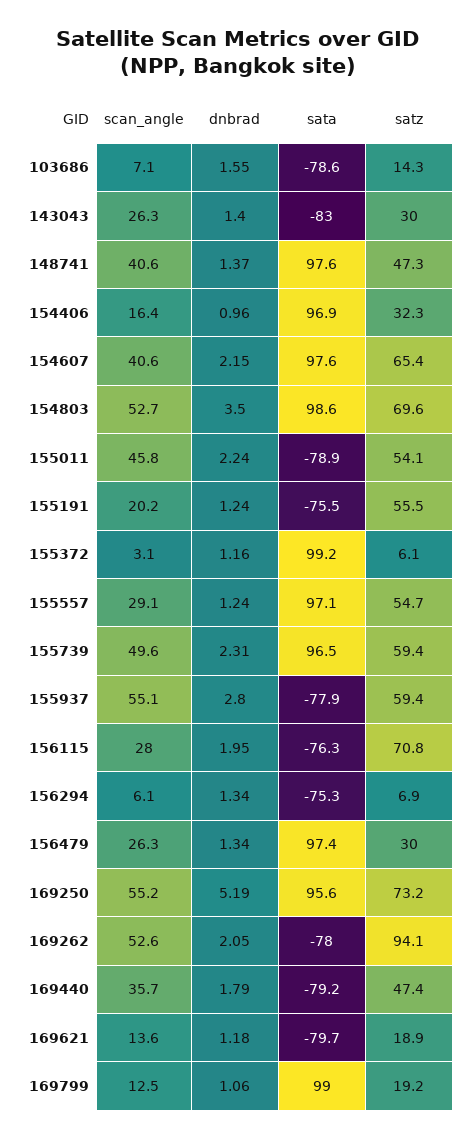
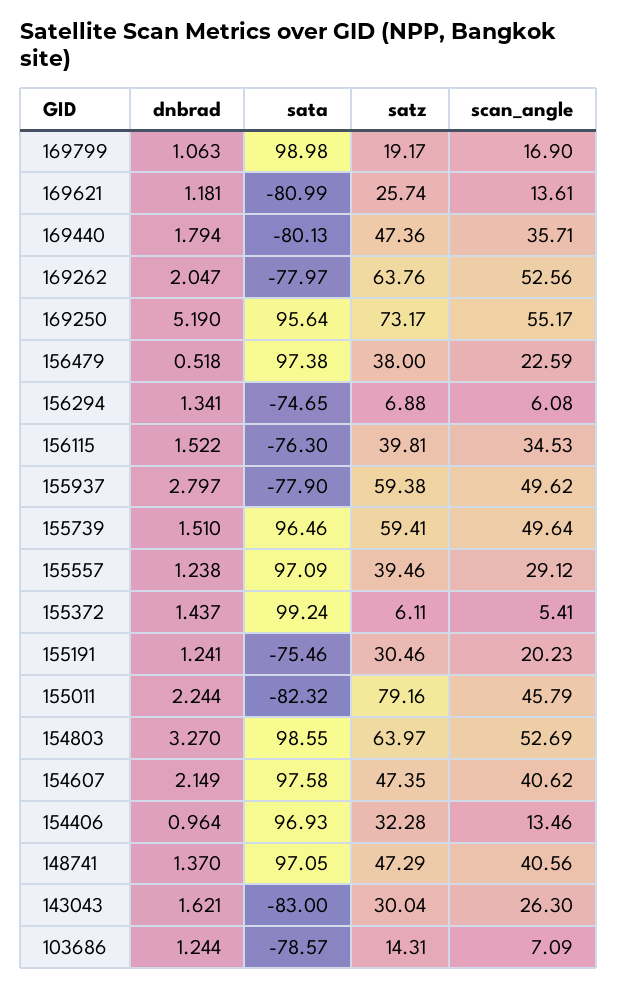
dnbrad, 103686: 1.55 -> 1.244
dnbrad, 143043: 1.4 -> 1.621
sata, 148741: 97.6 -> 97.05
scan_angle, 154406: 16.4 -> 13.46
satz, 154607: 65.4 -> 47.35
dnbrad, 154803: 3.5 -> 3.27
satz, 154803: 69.6 -> 63.97
sata, 155011: -78.9 -> -82.32
satz, 155011: 54.1 -> 79.16
satz, 155191: 55.5 -> 30.46
scan_angle, 155372: 3.1 -> 5.41
dnbrad, 155372: 1.16 -> 1.437
satz, 155557: 54.7 -> 39.46
dnbrad, 155739: 2.31 -> 1.51
scan_angle, 155937: 55.1 -> 49.62
scan_angle, 156115: 28 -> 34.53
dnbrad, 156115: 1.95 -> 1.522
satz, 156115: 70.8 -> 39.81
sata, 156294: -75.3 -> -74.65
scan_angle, 156479: 26.3 -> 22.59
dnbrad, 156479: 1.34 -> 0.518
satz, 156479: 30 -> 38
satz, 169262: 94.1 -> 63.76
sata, 169440: -79.2 -> -80.13
sata, 169621: -79.7 -> -80.99
satz, 169621: 18.9 -> 25.74
scan_angle, 169799: 12.5 -> 16.9

